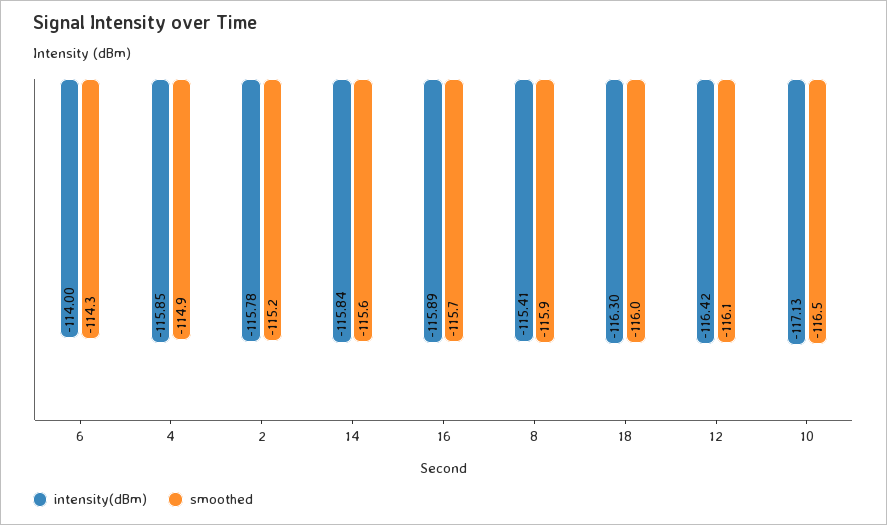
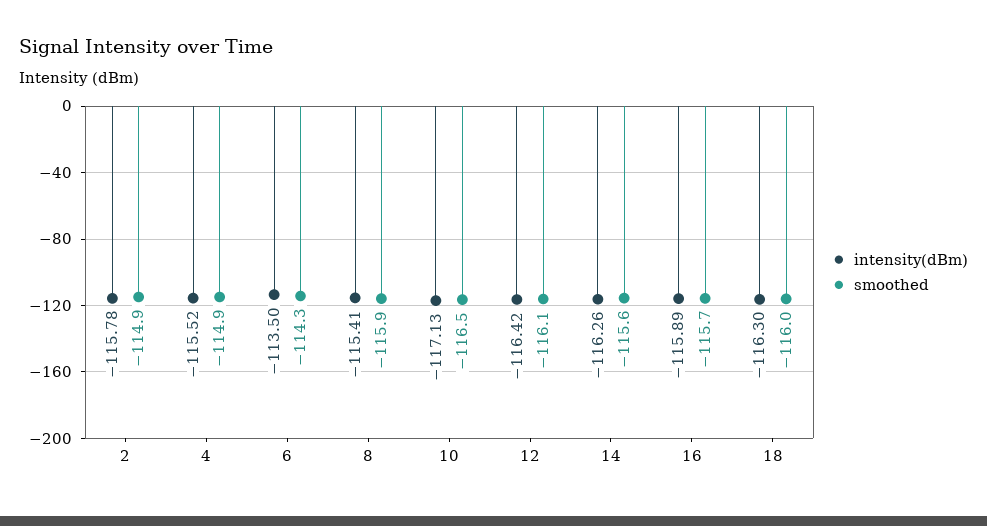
intensity(dBm), 6: -114 -> -113.5
intensity(dBm), 4: -115.85 -> -115.52
smoothed, 2: -115.2 -> -114.9
intensity(dBm), 14: -115.84 -> -116.26

